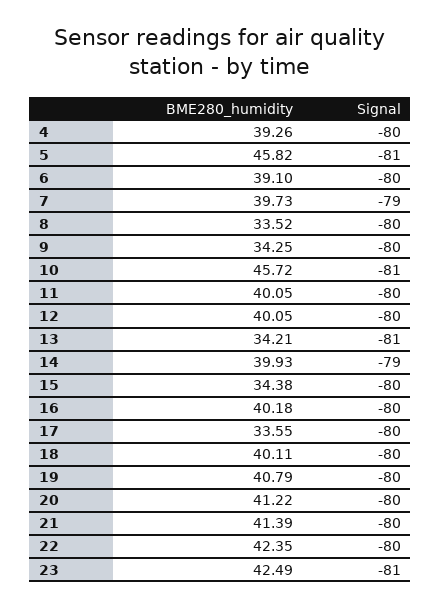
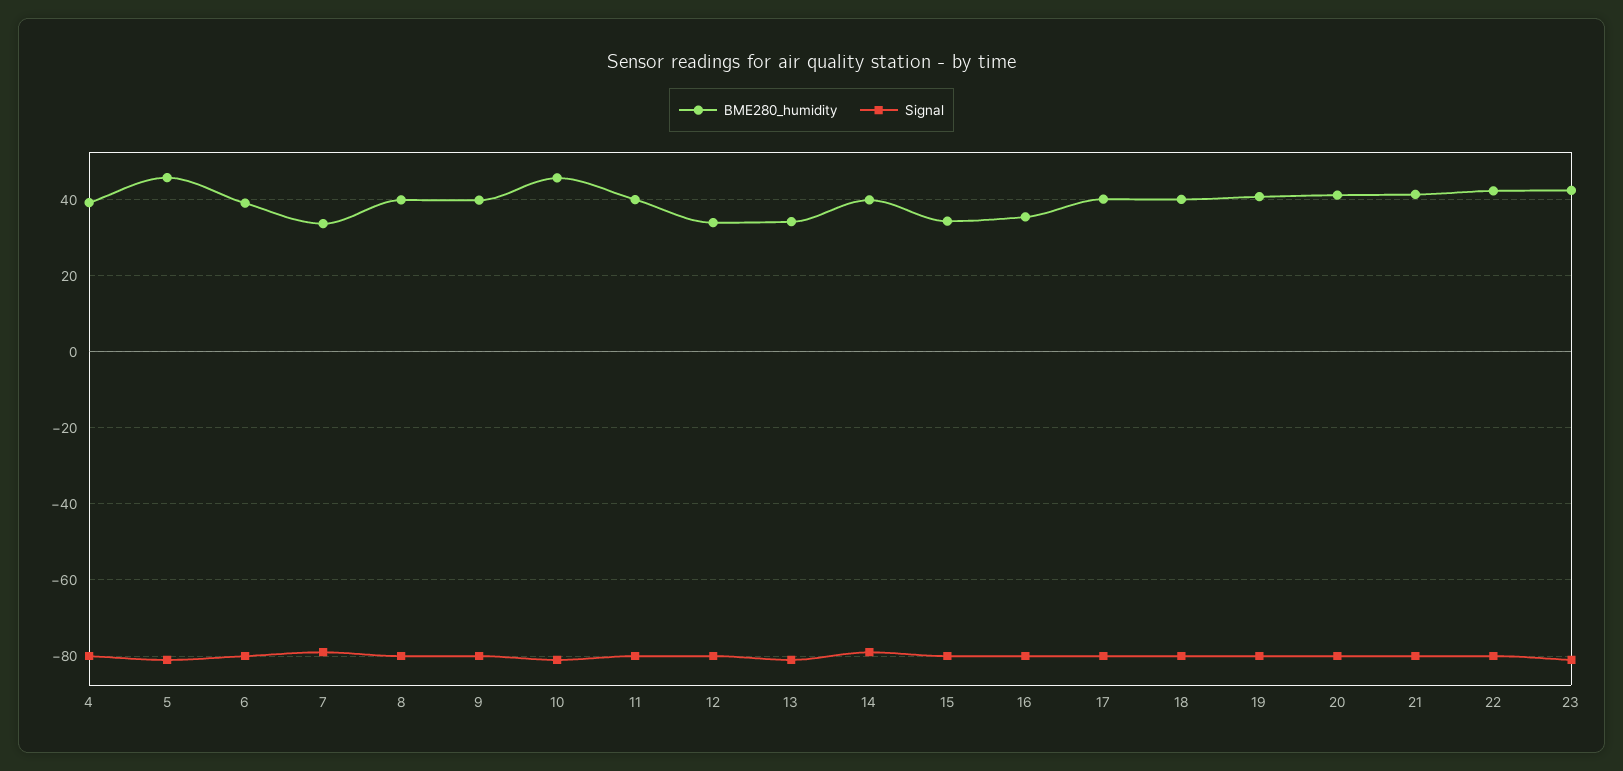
BME280_humidity, 7: 39.73 -> 34
BME280_humidity, 8: 33.52 -> 40
BME280_humidity, 9: 34.25 -> 40
BME280_humidity, 12: 40.05 -> 34
BME280_humidity, 16: 40.18 -> 36
BME280_humidity, 17: 33.55 -> 40

